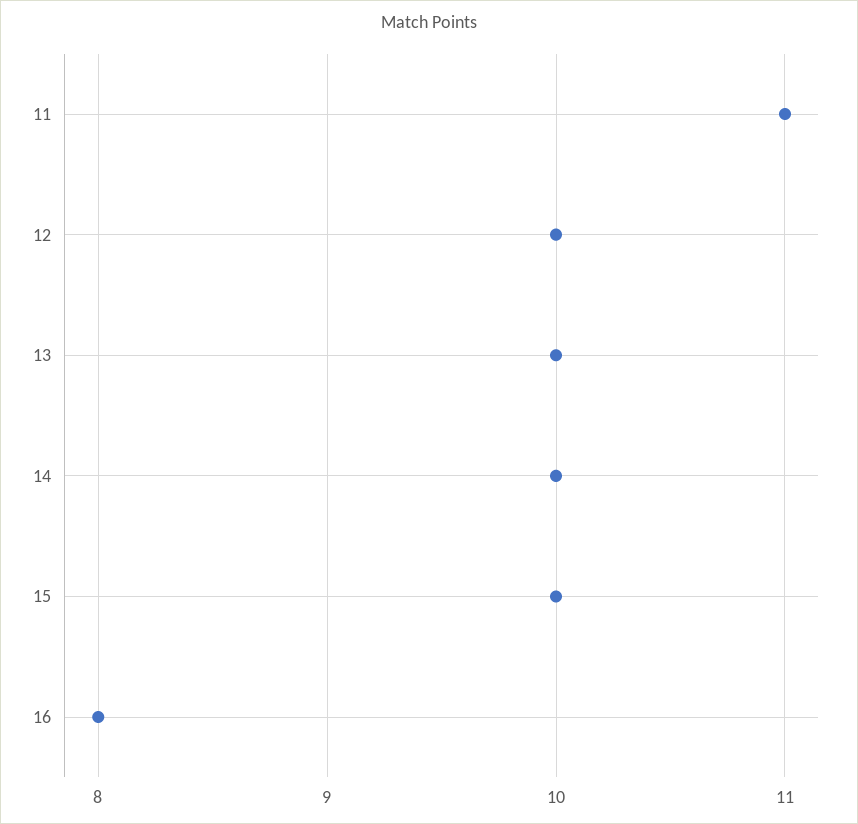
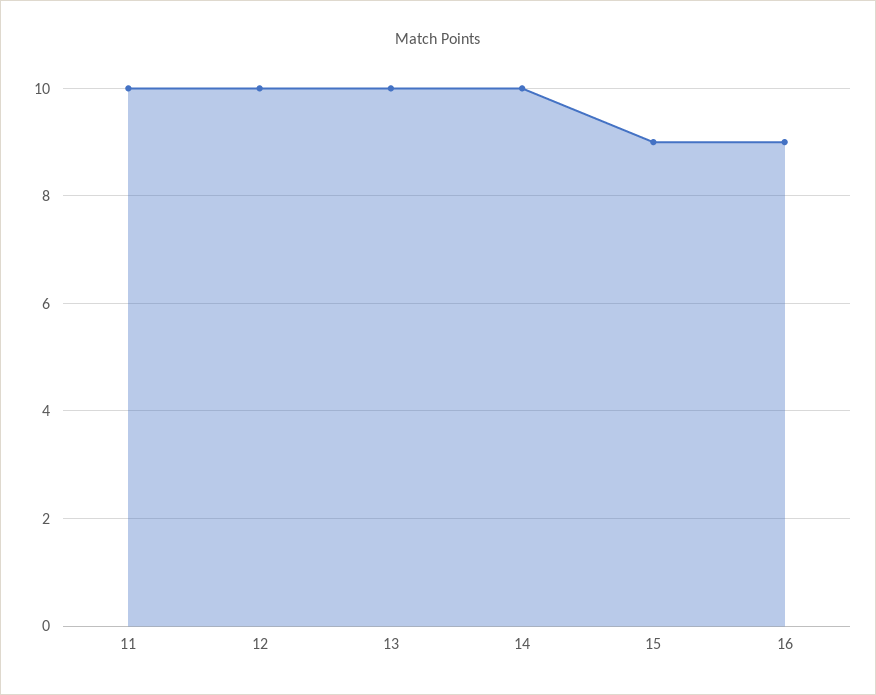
11: 11 -> 10
15: 10 -> 9
16: 8 -> 9

